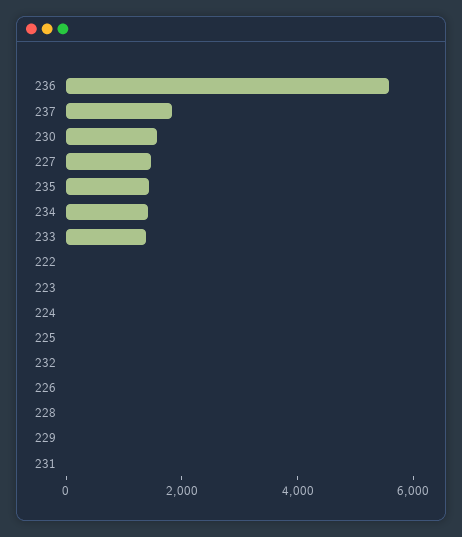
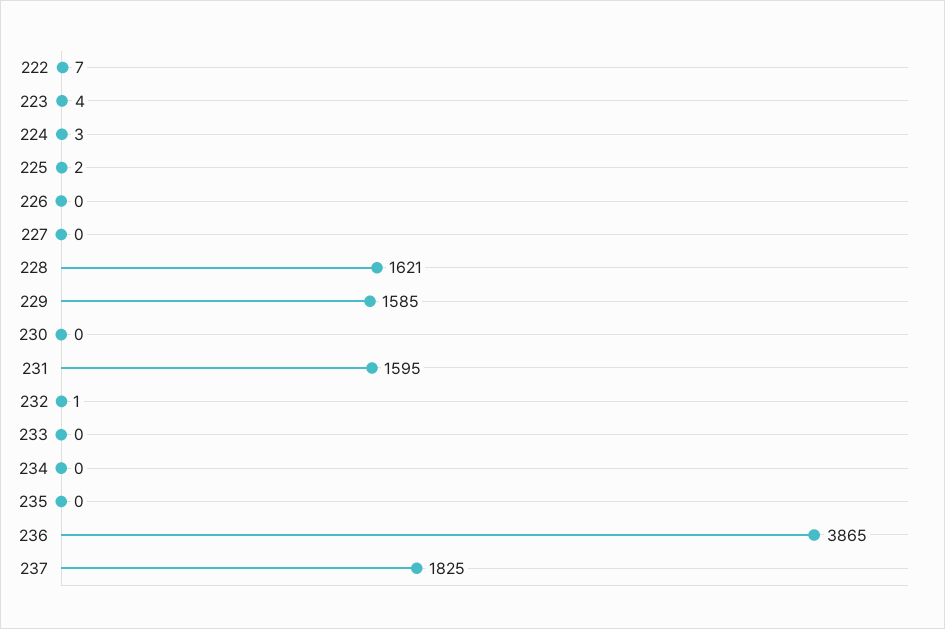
236: 5500 -> 3865
230: 1500 -> 0
227: 1500 -> 0
235: 1500 -> 0
234: 1500 -> 0
233: 1500 -> 0
228: 0 -> 1621
229: 0 -> 1585
231: 0 -> 1595

